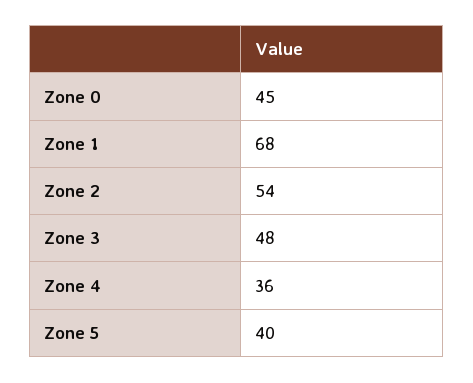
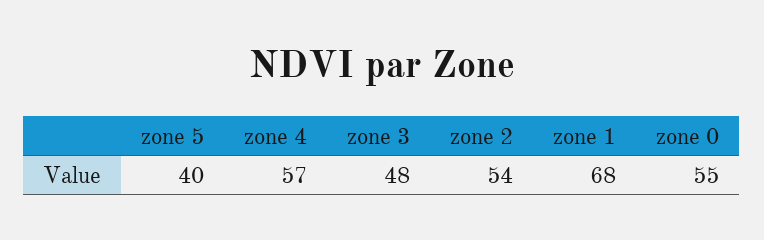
Zone 0: 45 -> 55
Zone 4: 36 -> 57

